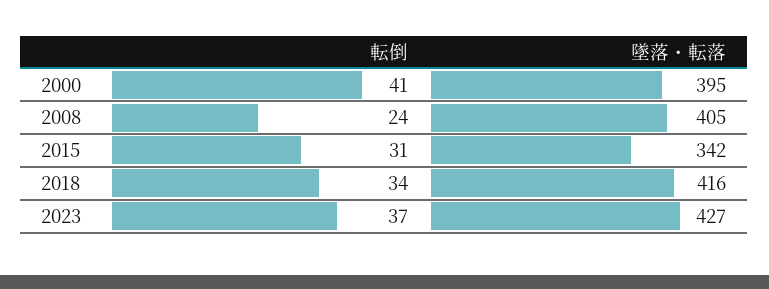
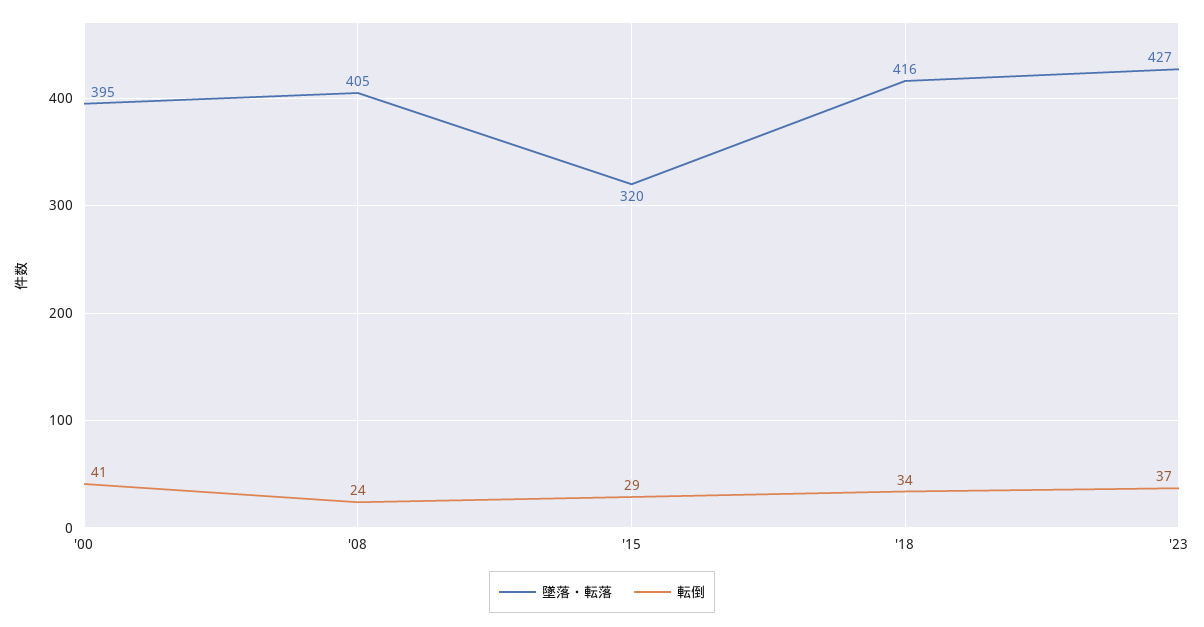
転倒, 2015: 31 -> 29
墜落・転落, 2015: 342 -> 320

